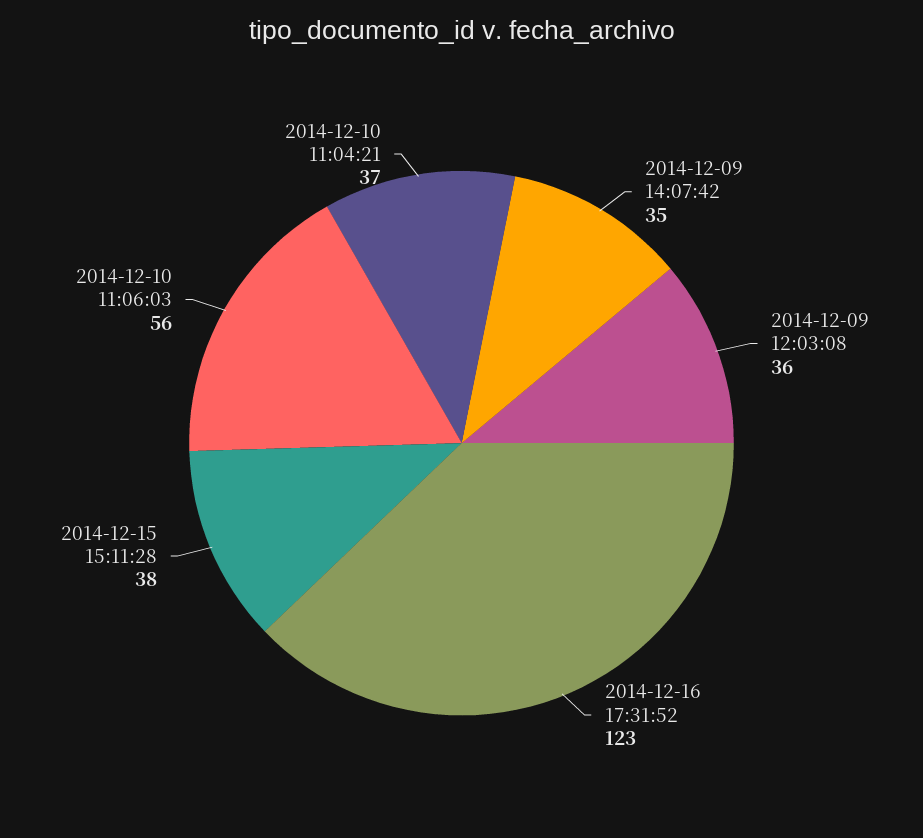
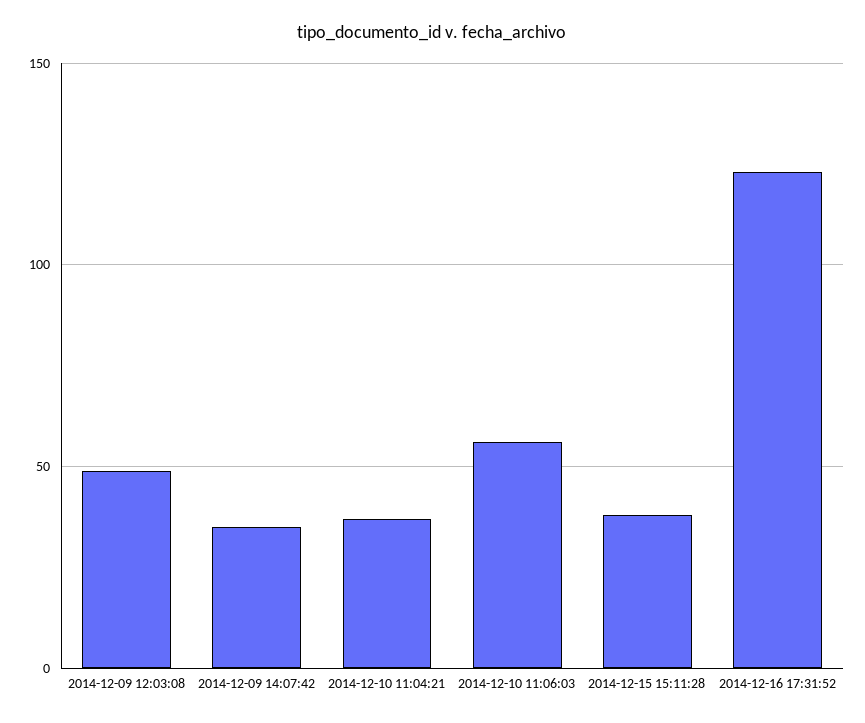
2014-12-09 12:03:08: 36 -> 50

